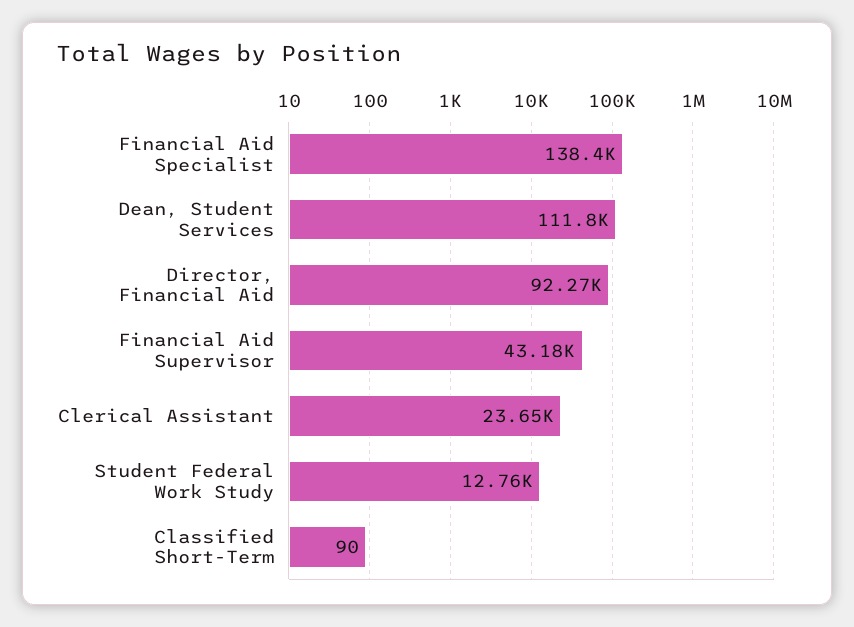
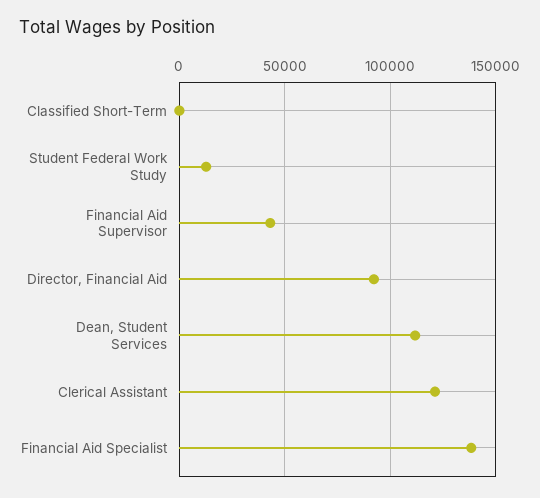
Clerical Assistant: 23650 -> 120000

